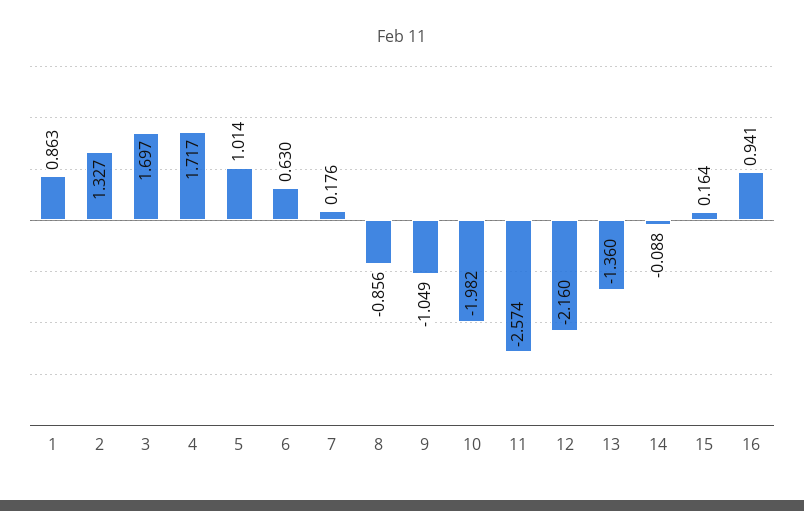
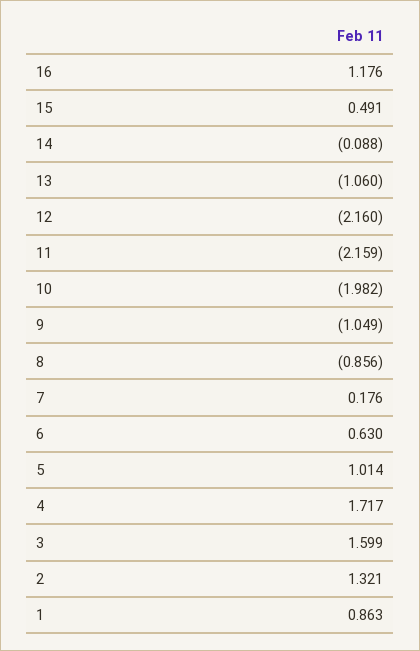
2: 1.327 -> 1.321
3: 1.697 -> 1.599
11: -2.574 -> -2.159
13: -1.36 -> -1.06
15: 0.164 -> 0.491
16: 0.941 -> 1.176

